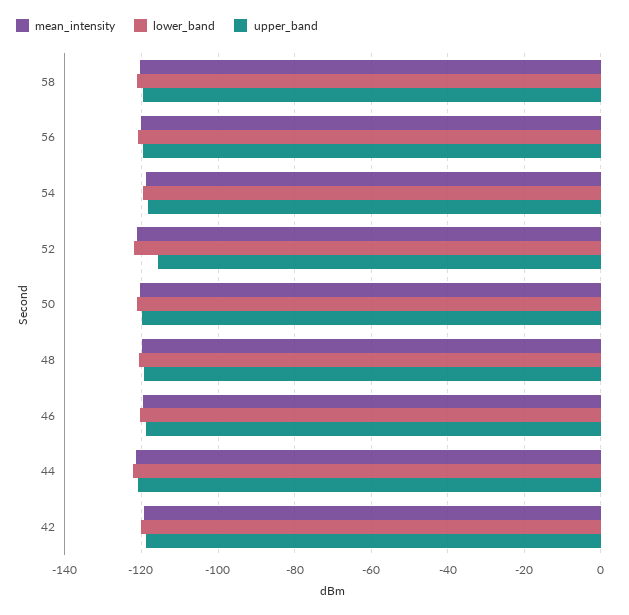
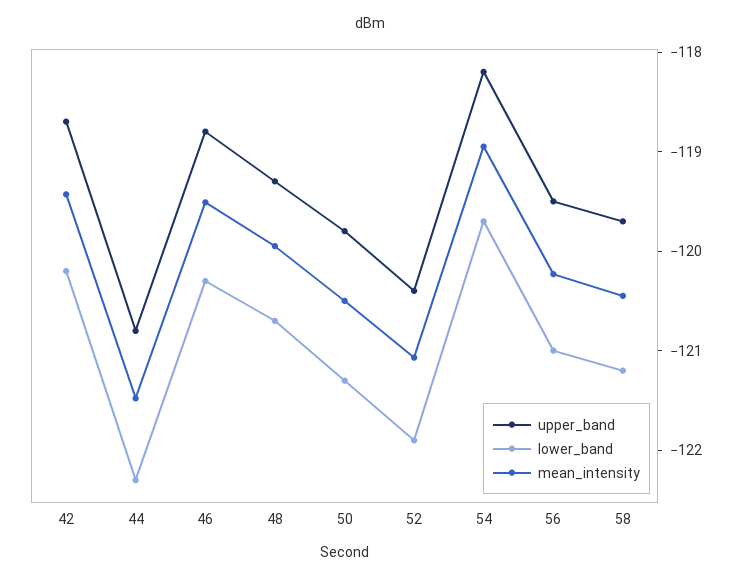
upper_band, 52: -116 -> -120.4

